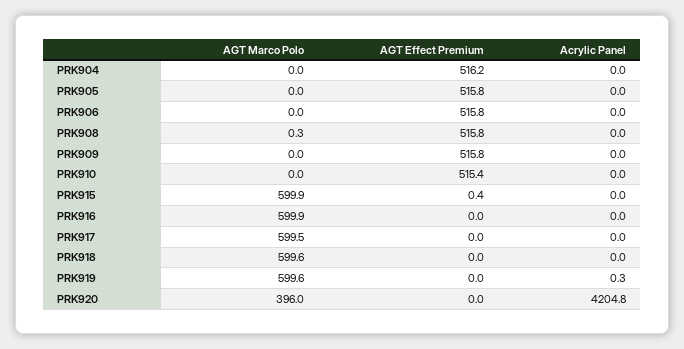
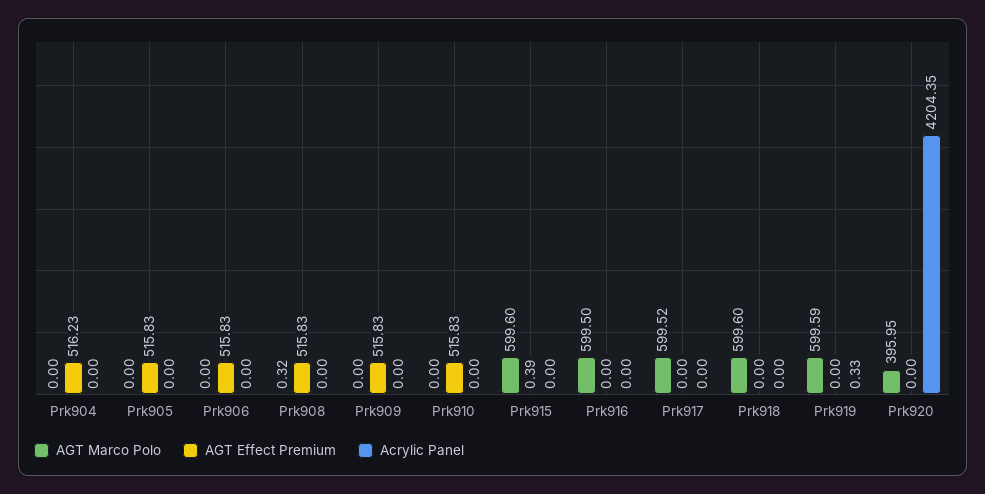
AGT Effect Premium, PRK910: 515.4 -> 515.83
AGT Marco Polo, PRK915: 599.9 -> 599.6
AGT Marco Polo, PRK916: 599.9 -> 599.5
Acrylic Panel, PRK920: 4204.8 -> 4204.35

